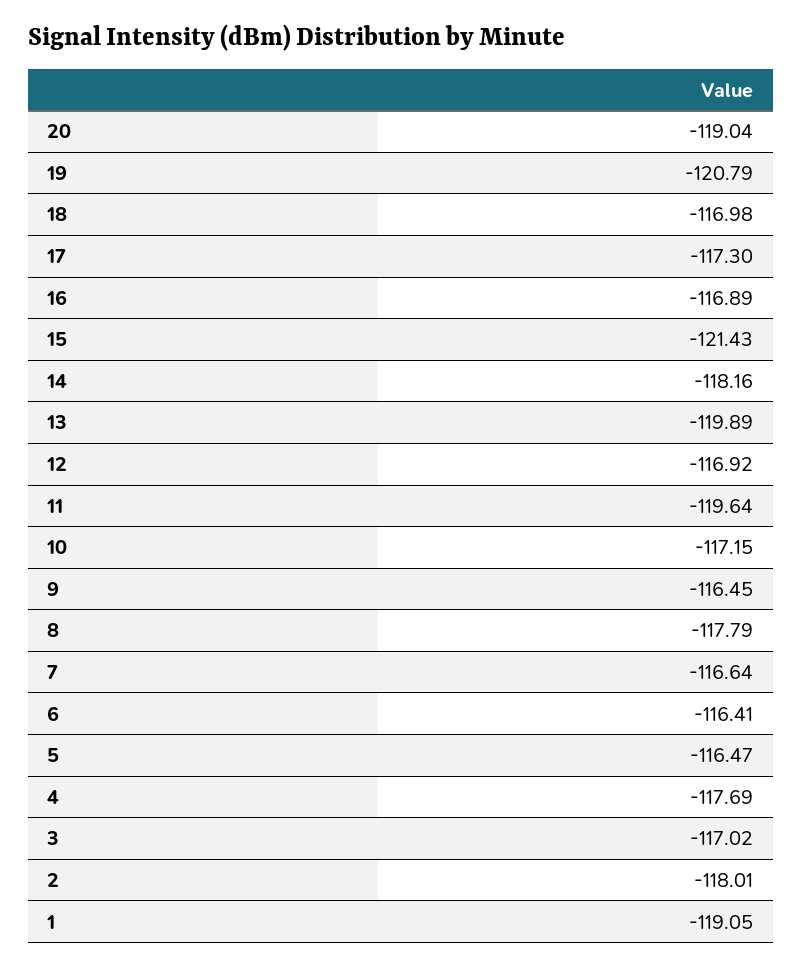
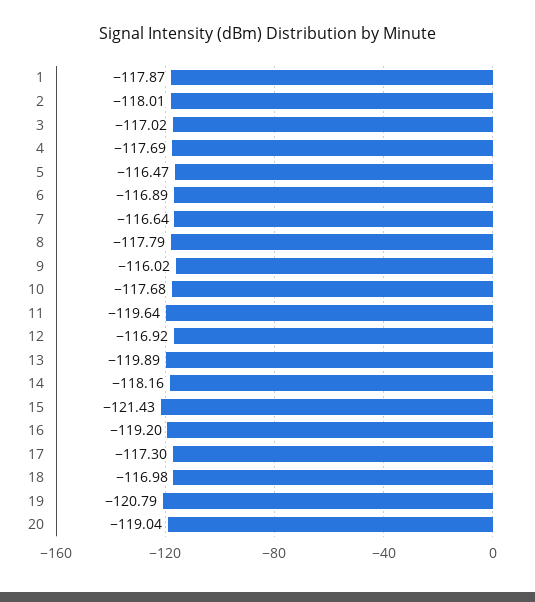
16: -116.89 -> -119.2
10: -117.15 -> -117.68
9: -116.45 -> -116.02
6: -116.41 -> -116.89
1: -119.05 -> -117.87

